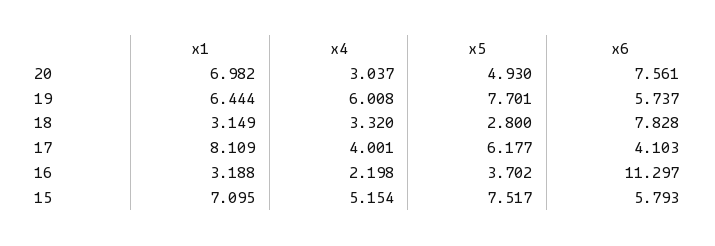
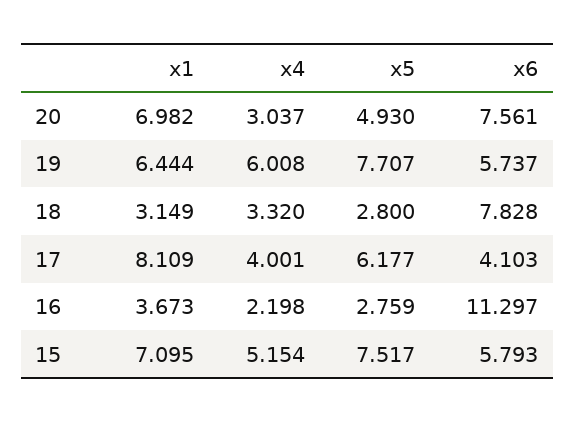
x5, 19: 7.701 -> 7.707
x1, 16: 3.188 -> 3.673
x5, 16: 3.702 -> 2.759

